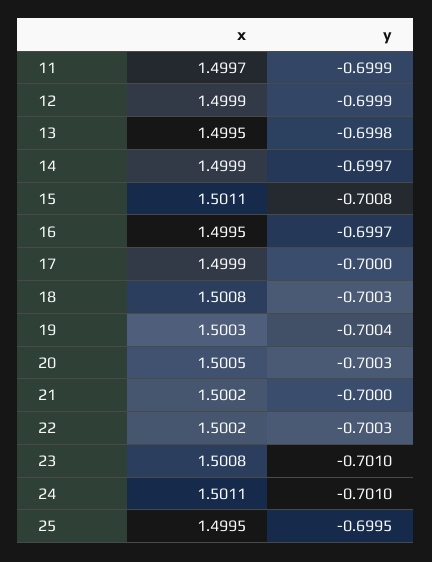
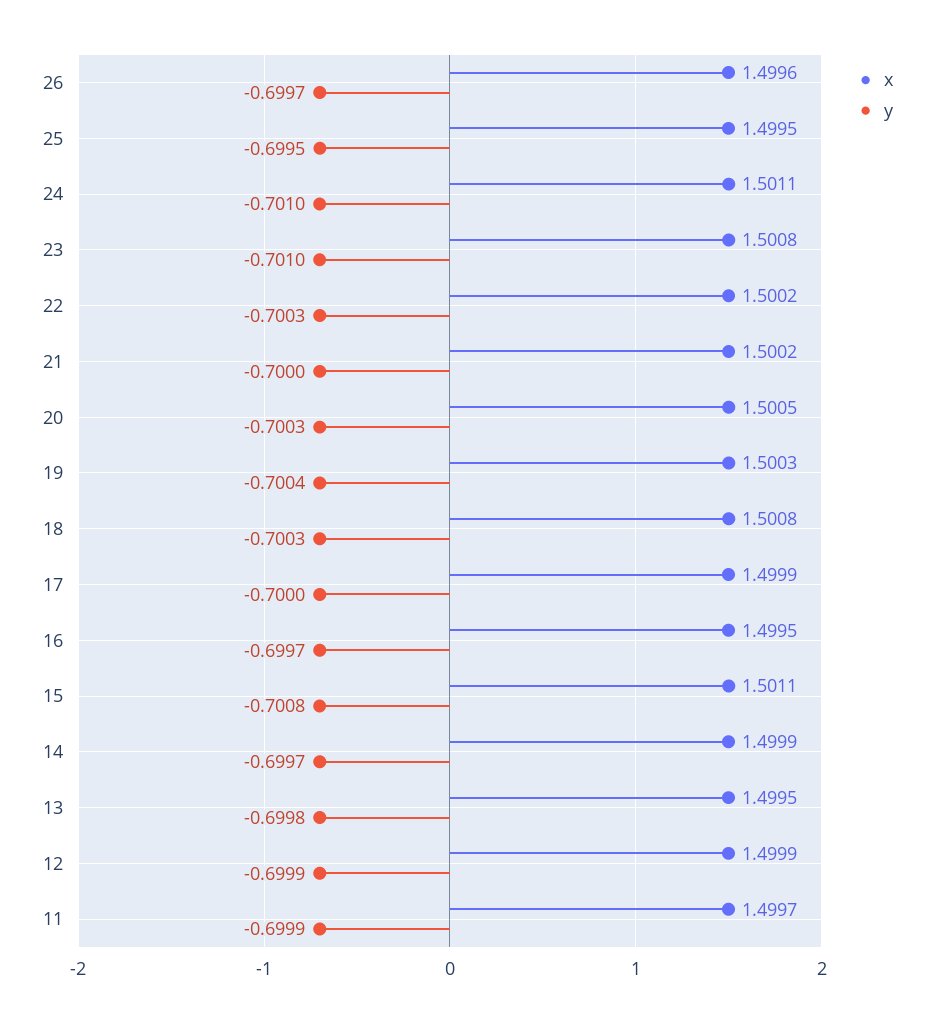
x, 26: none -> 1.4996
y, 26: none -> -0.6997

